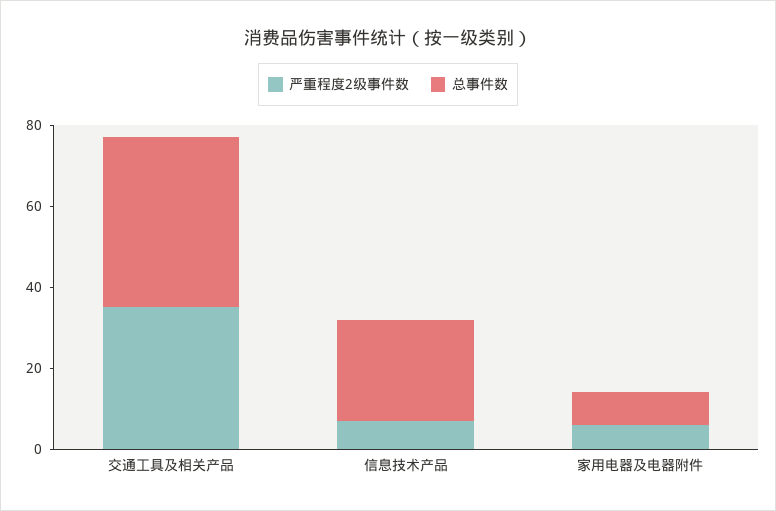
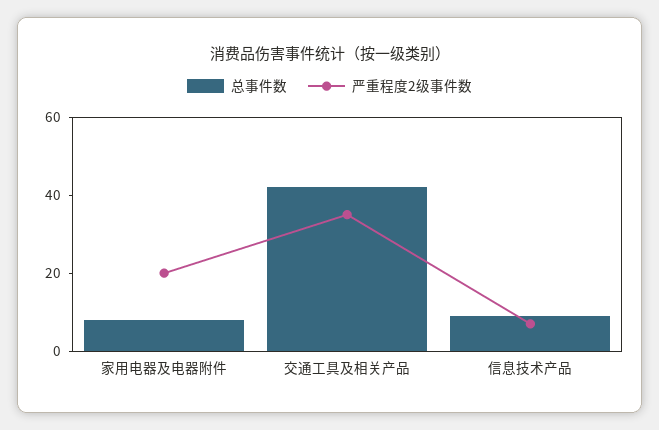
总事件数, 信息技术产品: 25 -> 10
严重程度2级事件数, 家用电器及电器附件: 5 -> 20

